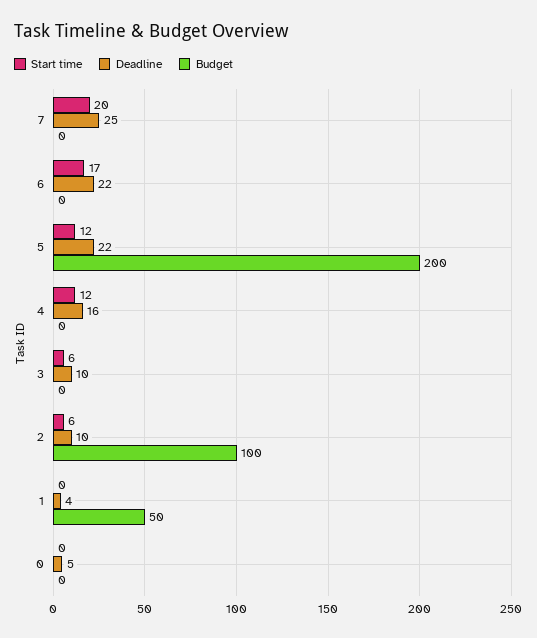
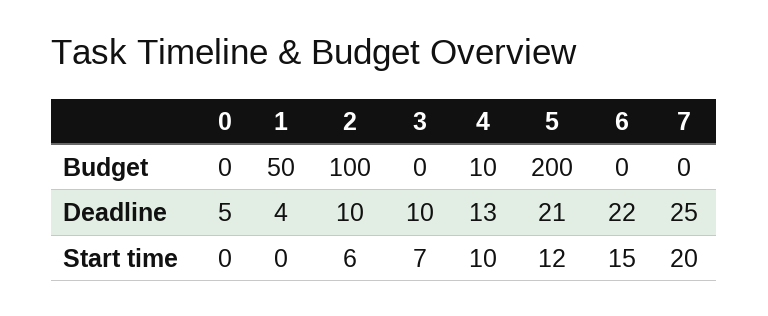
Start time, 6: 17 -> 15
Deadline, 5: 22 -> 21
Start time, 4: 12 -> 10
Deadline, 4: 16 -> 13
Budget, 4: 0 -> 10
Start time, 3: 6 -> 7

